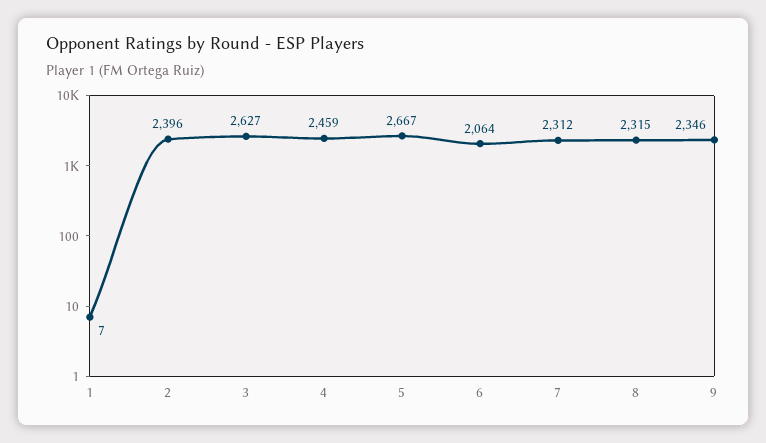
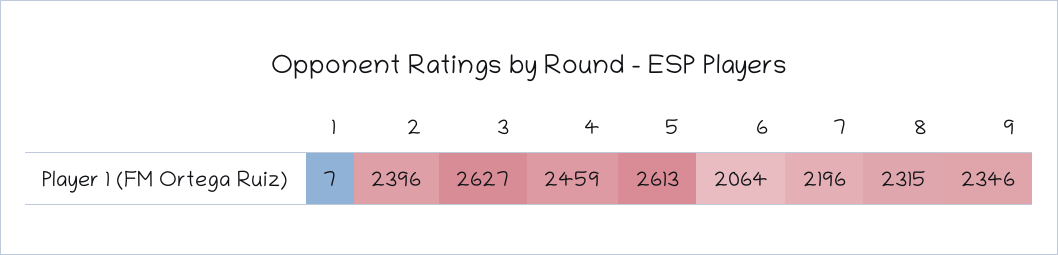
5: 2667 -> 2613
7: 2312 -> 2196

